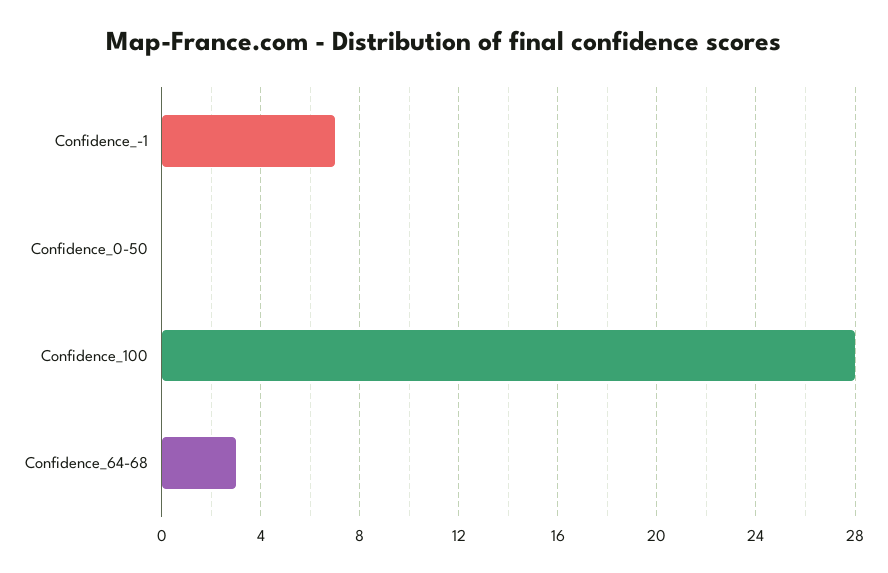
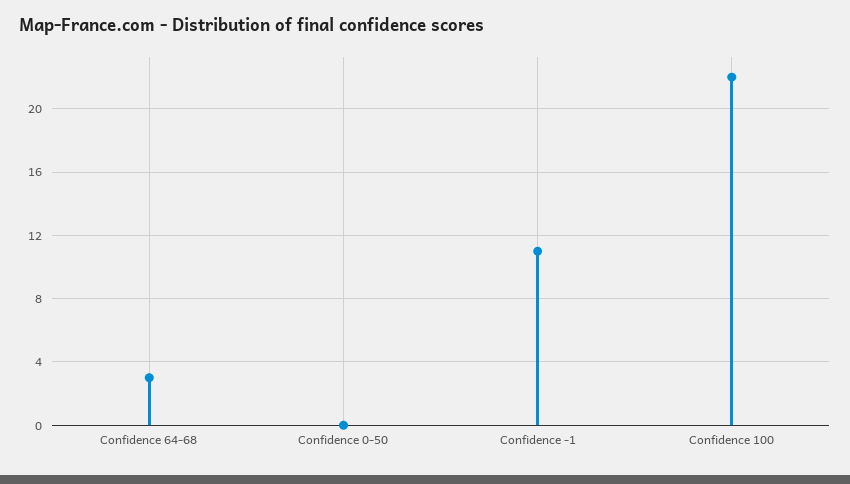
Confidence_-1: 7 -> 11
Confidence_100: 28 -> 22

